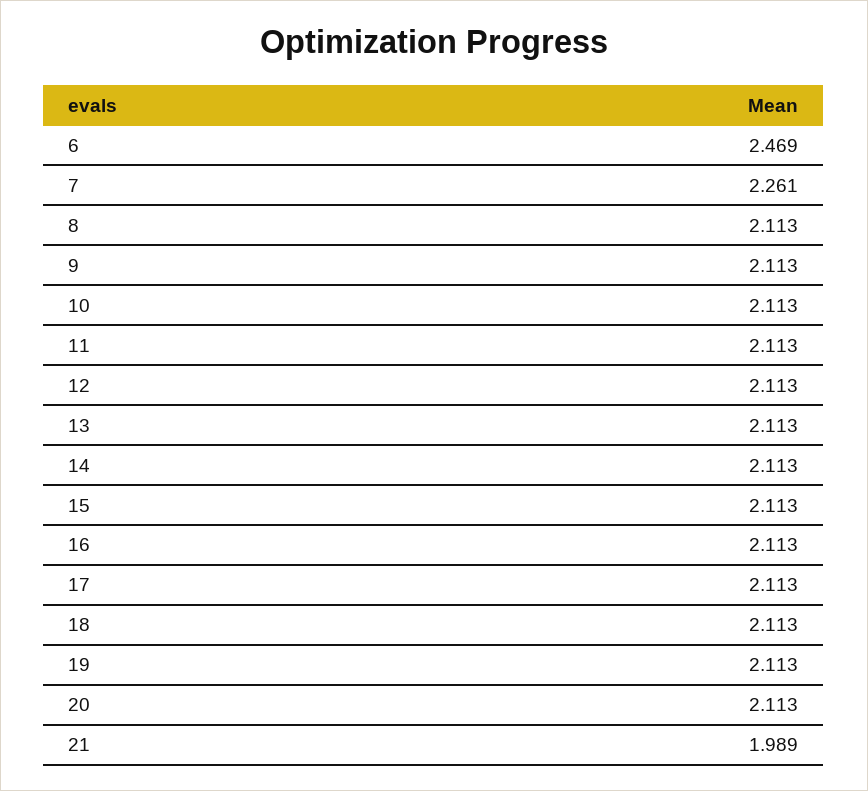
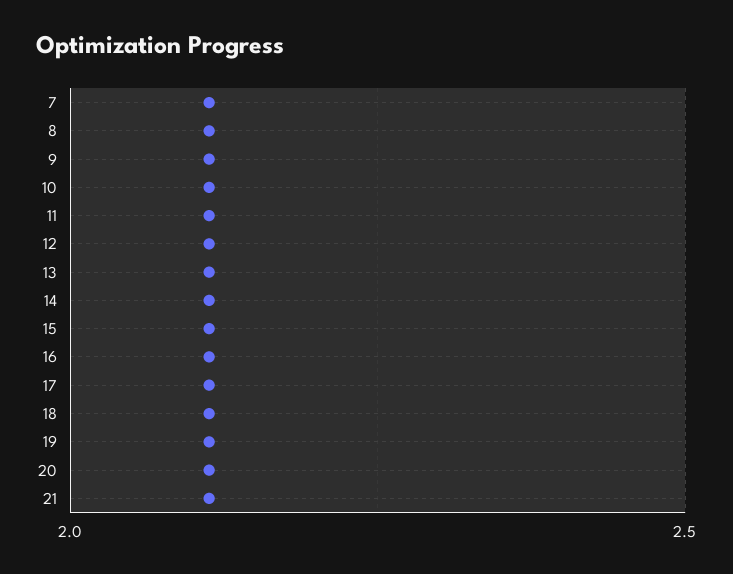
6: 2.469 -> none
7: 2.261 -> 2.1
21: 1.989 -> 2.1

